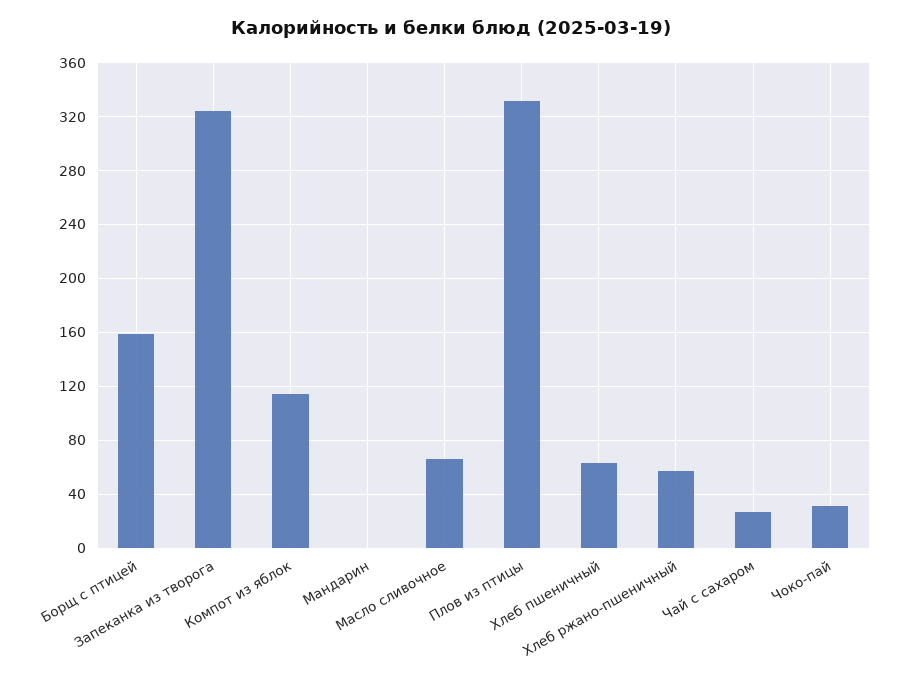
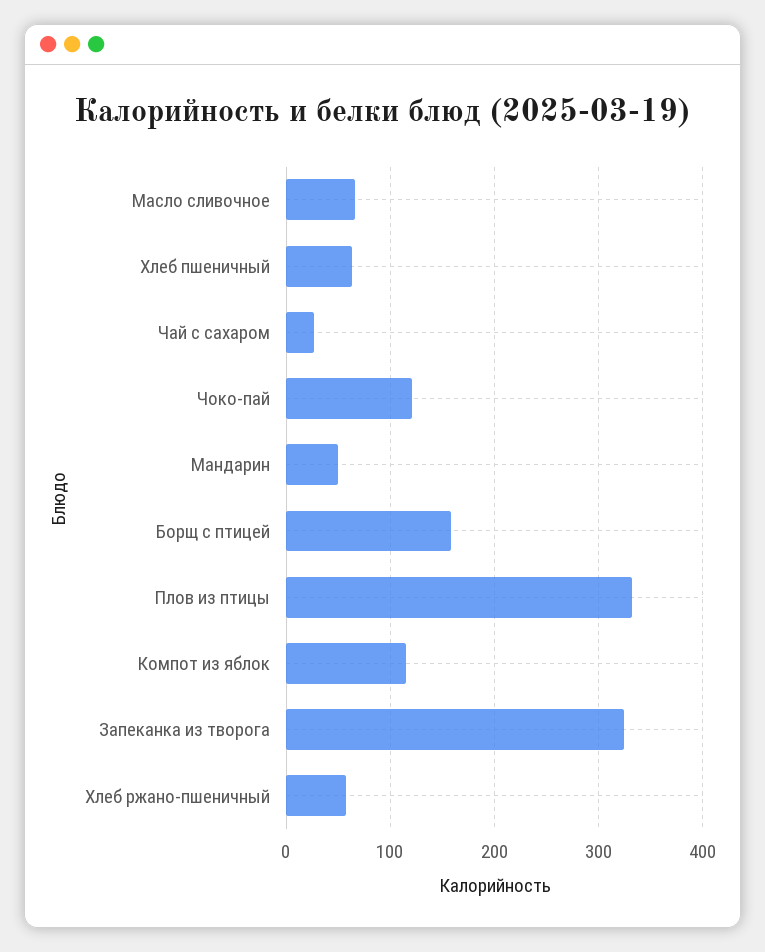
Мандарин: 0 -> 50
Чоко-пай: 30 -> 120

